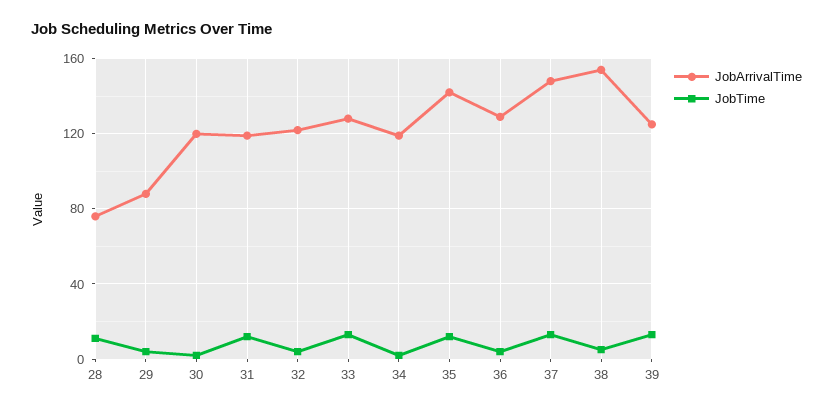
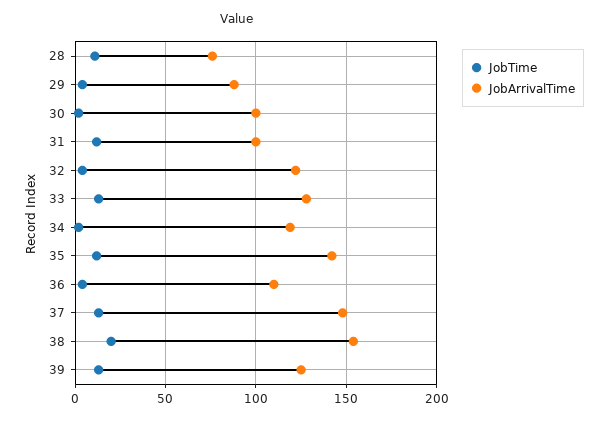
JobArrivalTime, 30: 120 -> 100
JobArrivalTime, 31: 120 -> 100
JobArrivalTime, 36: 130 -> 110
JobTime, 38: 5 -> 20

